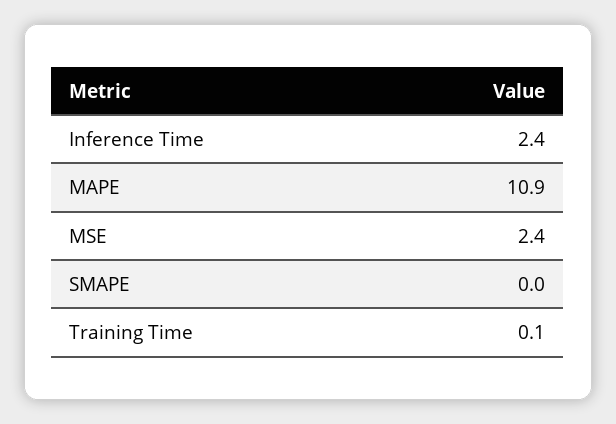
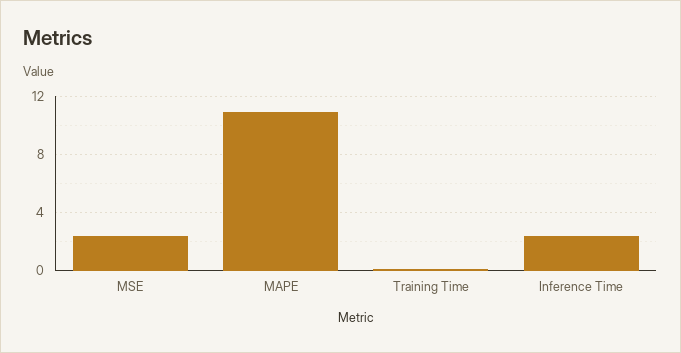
SMAPE: 0 -> none

